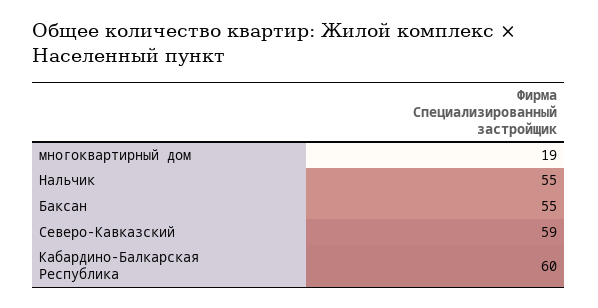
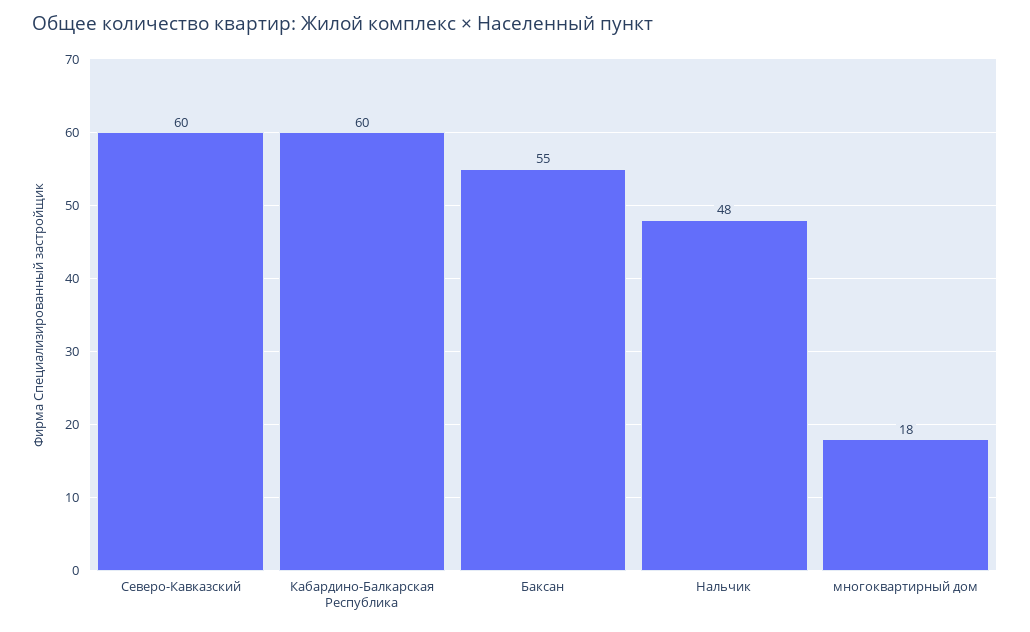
многоквартирный дом: 19 -> 18
Нальчик: 55 -> 48
Северо-Кавказский: 59 -> 60

